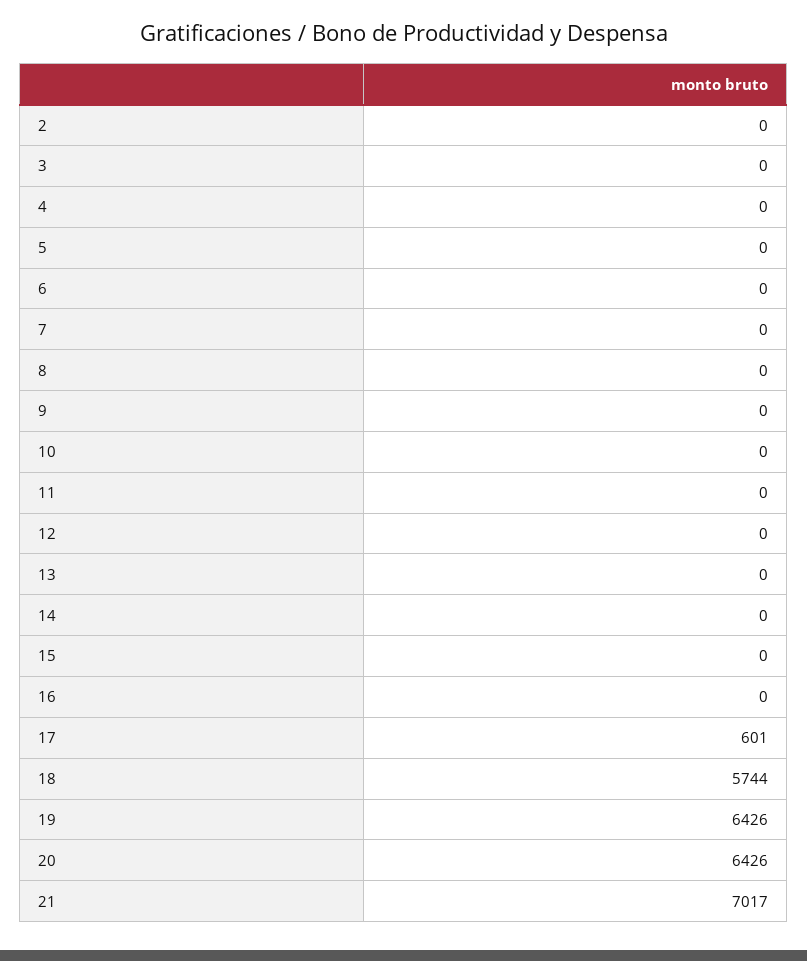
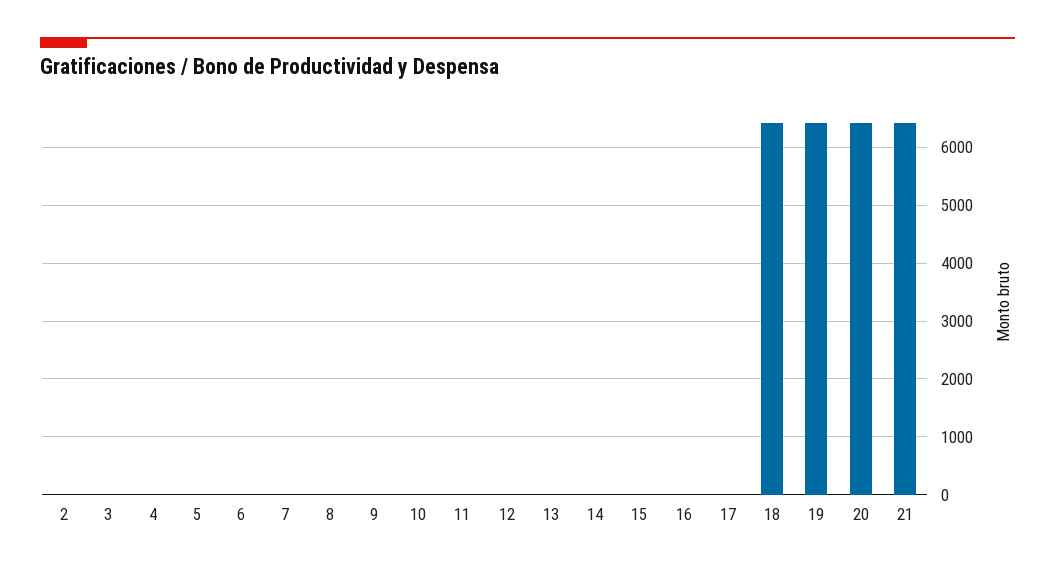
17: 601 -> 0
18: 5744 -> 6400
21: 7017 -> 6400

